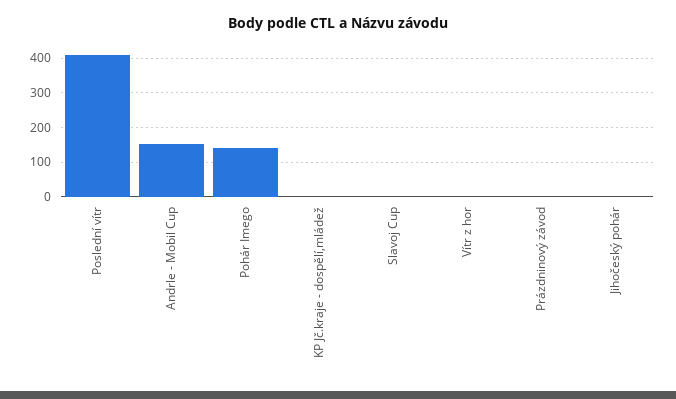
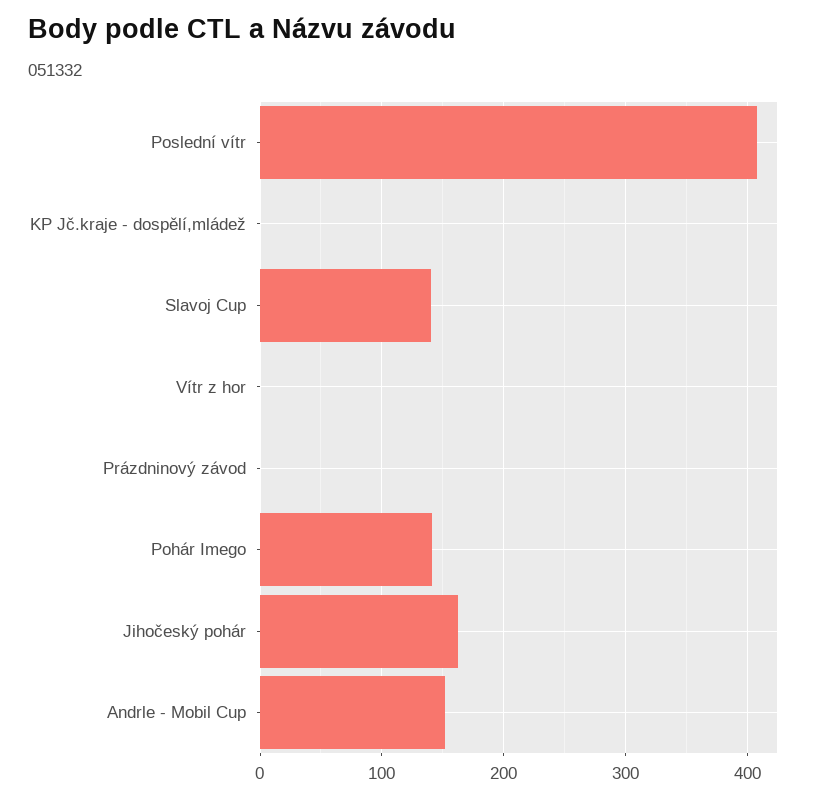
Slavoj Cup: 0 -> 140
Jihočeský pohár: 0 -> 160

